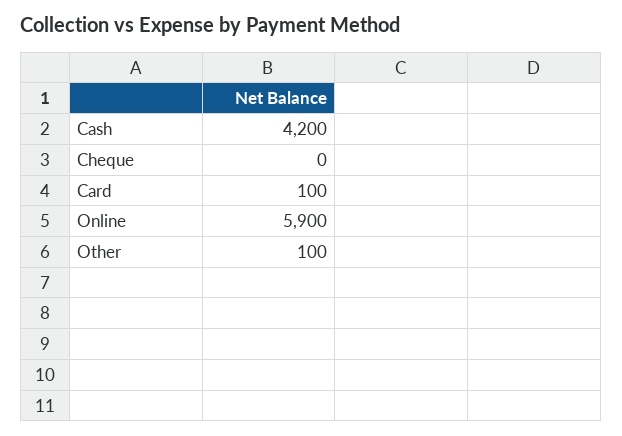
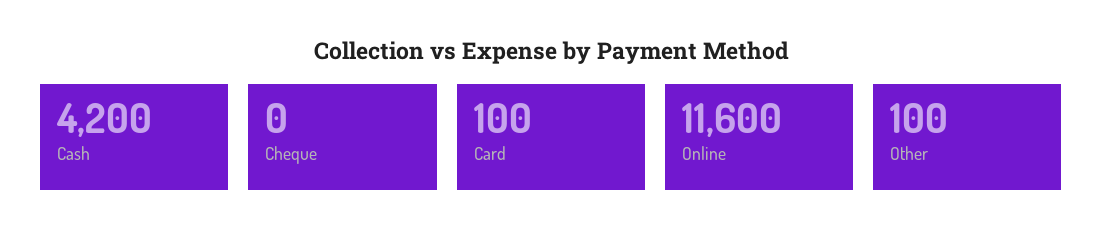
Online: 5900 -> 11600

